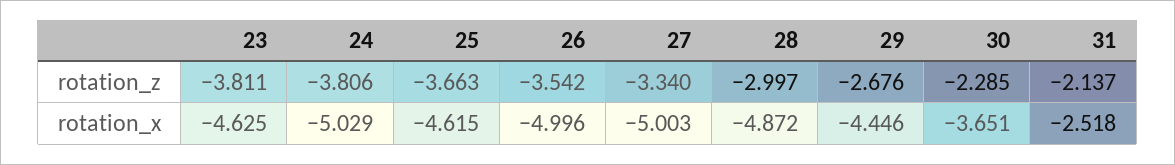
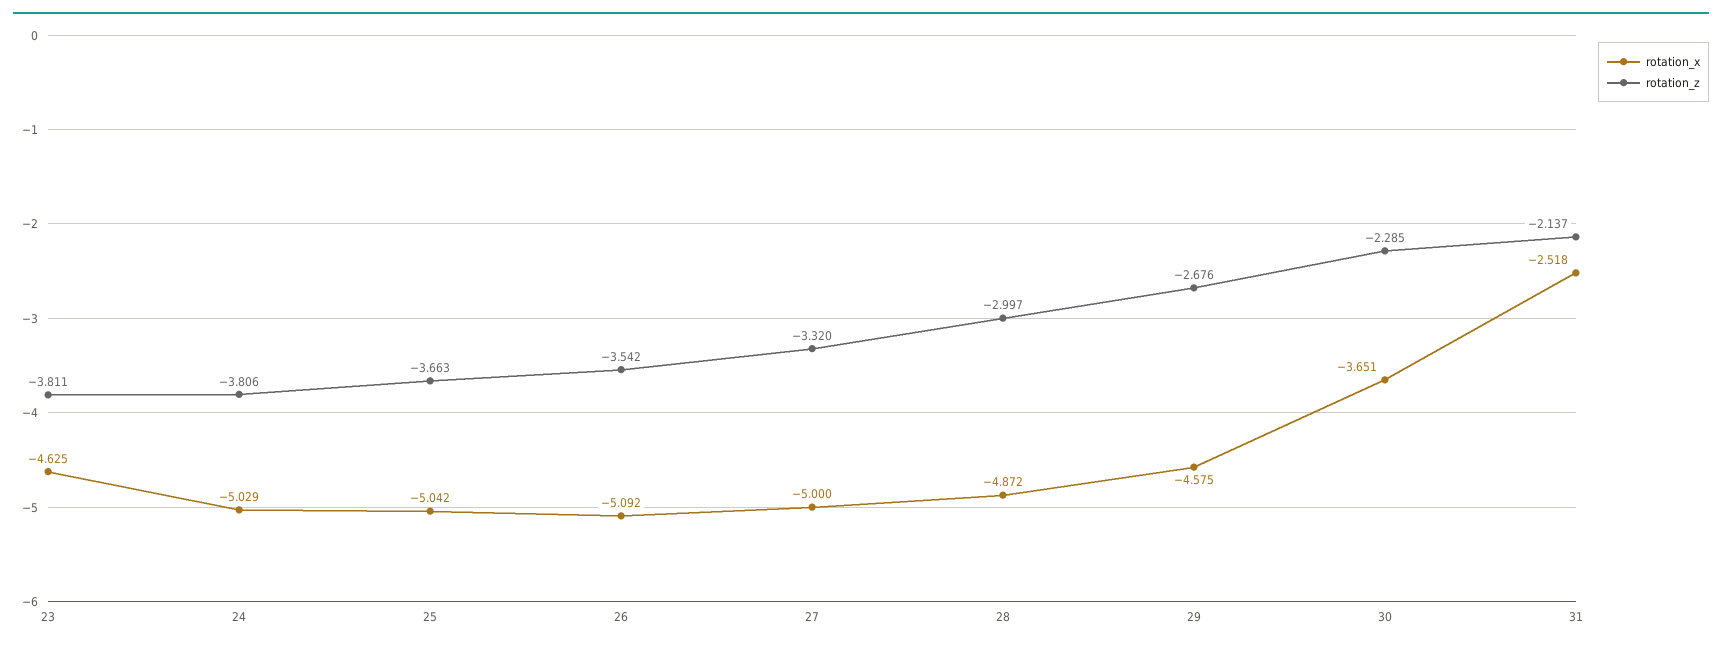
rotation_z, 27: -3.34 -> -3.32
rotation_x, 25: -4.615 -> -5.042
rotation_x, 26: -4.996 -> -5.092
rotation_x, 27: -5.003 -> -5
rotation_x, 29: -4.446 -> -4.575

